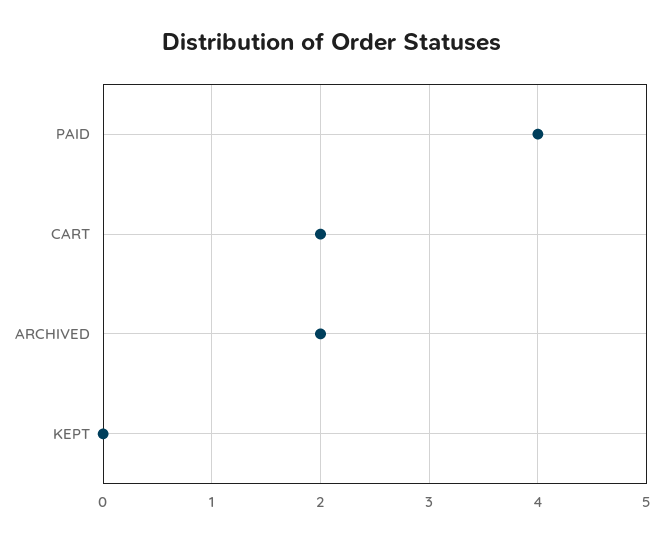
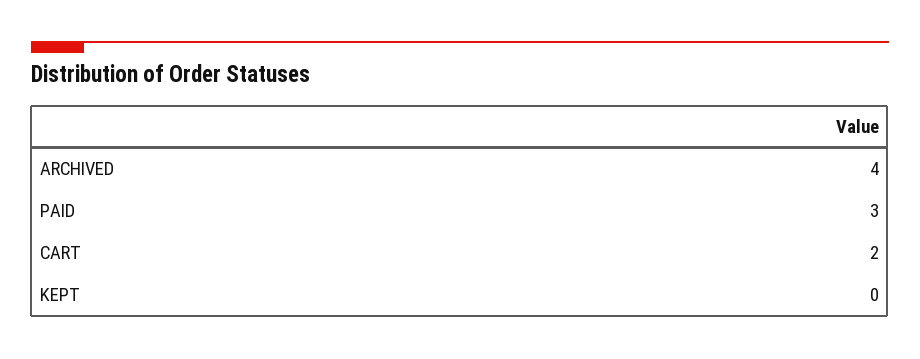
PAID: 4 -> 3
ARCHIVED: 2 -> 4

